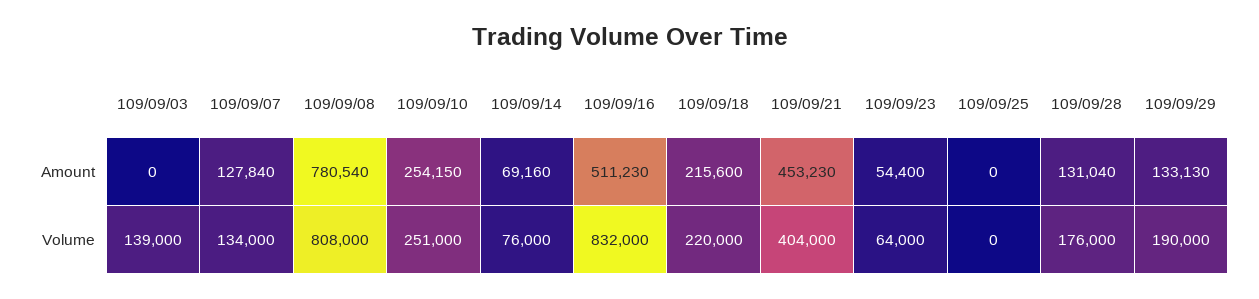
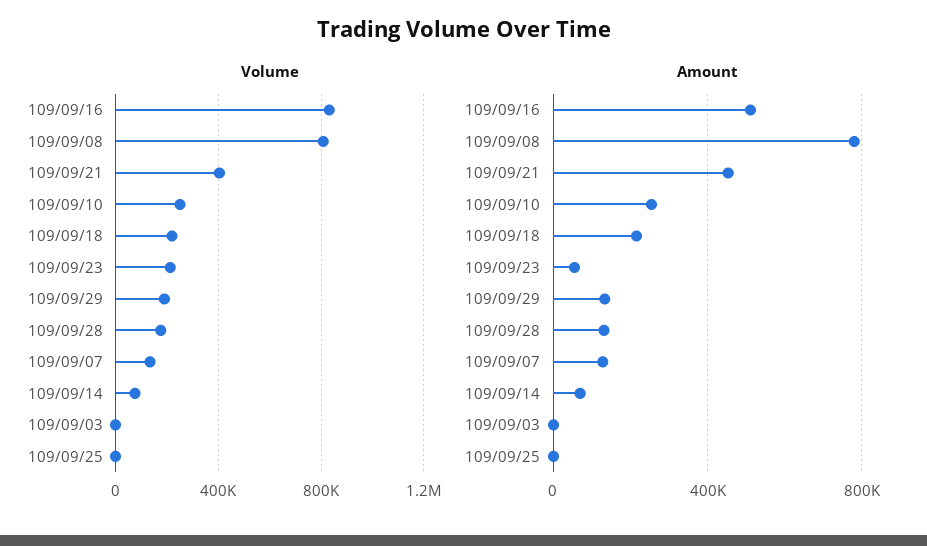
Volume, 109/09/03: 139000 -> 0
Volume, 109/09/23: 64000 -> 200000

